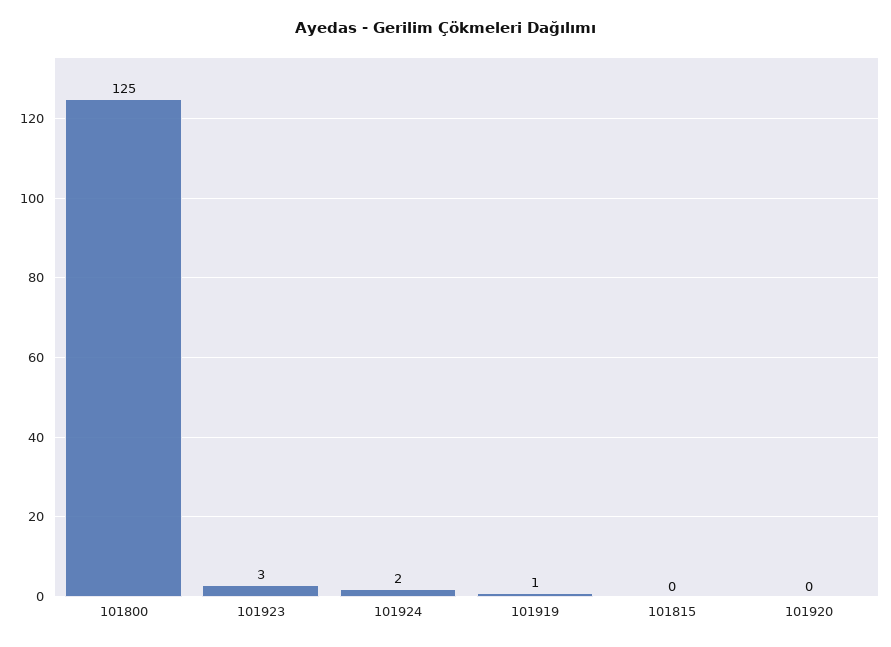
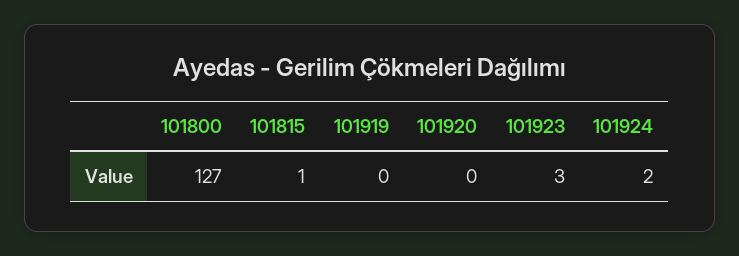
101800: 125 -> 127
101919: 1 -> 0
101815: 0 -> 1

